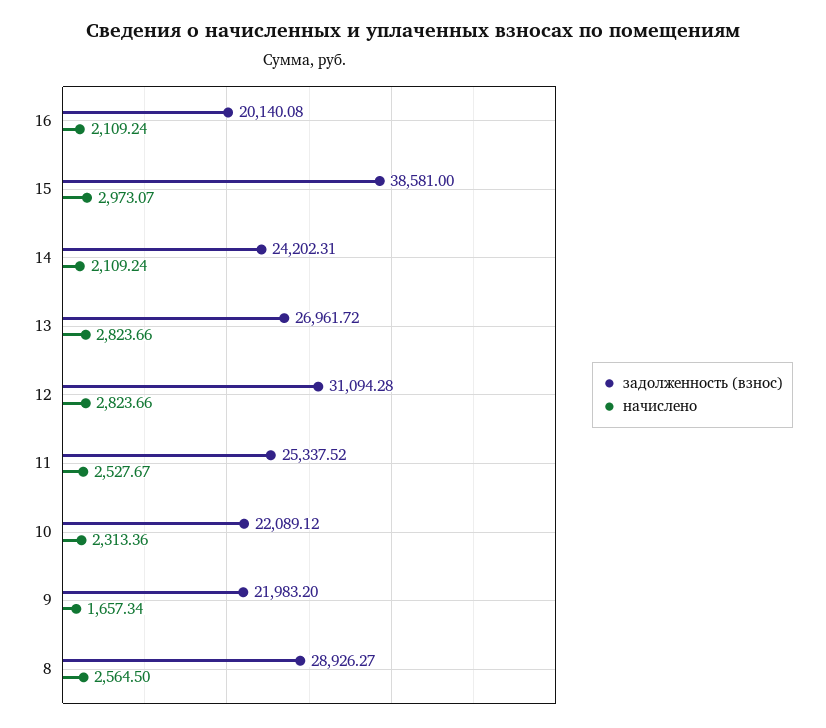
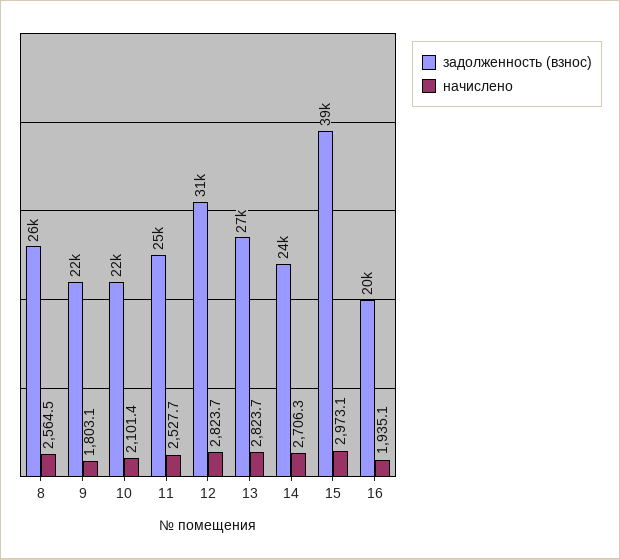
начислено, 16: 2109.24 -> 1935.1
начислено, 14: 2109.24 -> 2706.3
начислено, 10: 2313.36 -> 2101.4
начислено, 9: 1657.34 -> 1803.1
задолженность (взнос), 8: 28926.27 -> 26000

